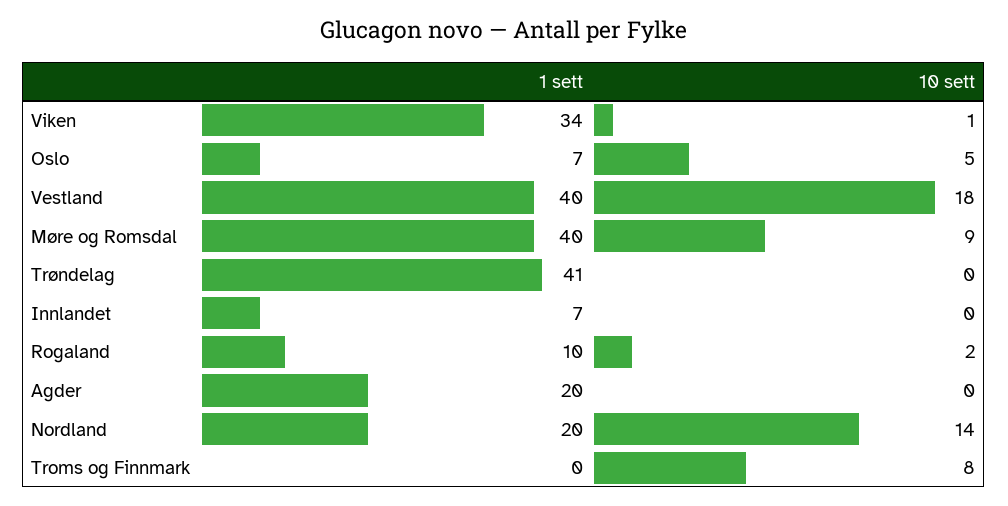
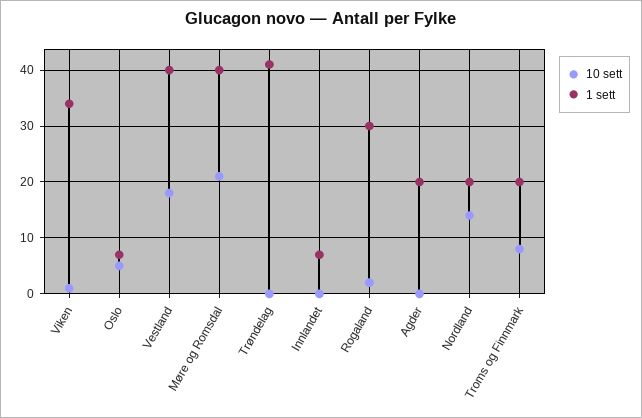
10 sett, Møre og Romsdal: 9 -> 20
1 sett, Rogaland: 10 -> 30
1 sett, Troms og Finnmark: 0 -> 20

